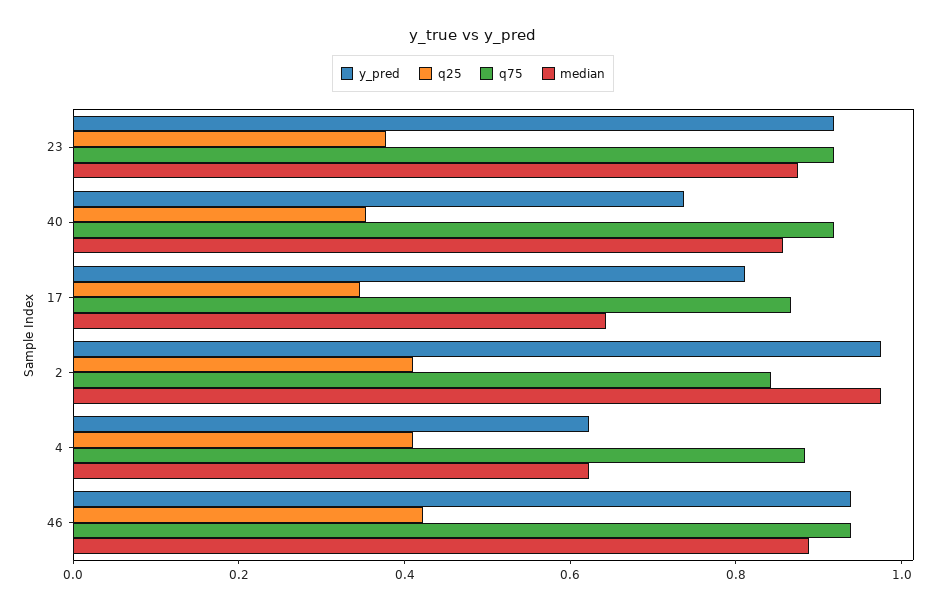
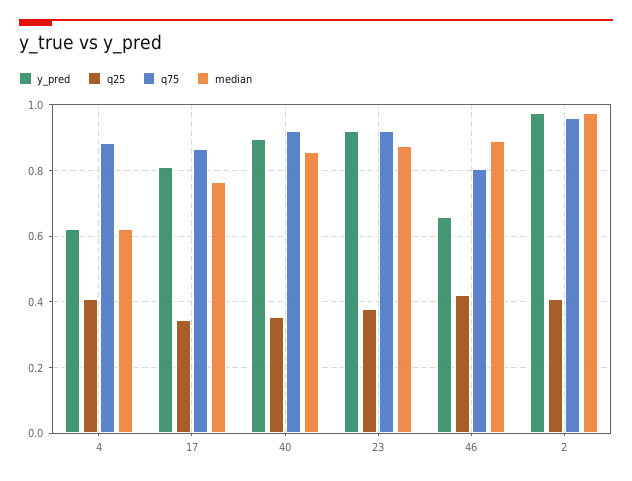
y_pred, 40: 0.75 -> 0.9
median, 17: 0.65 -> 0.76
q75, 2: 0.85 -> 0.96
y_pred, 46: 0.95 -> 0.66
q75, 46: 0.95 -> 0.8

